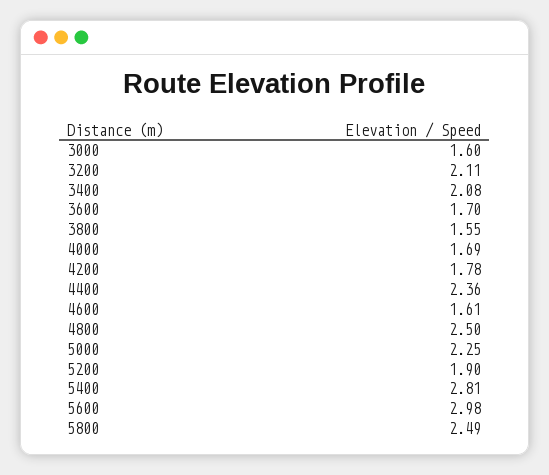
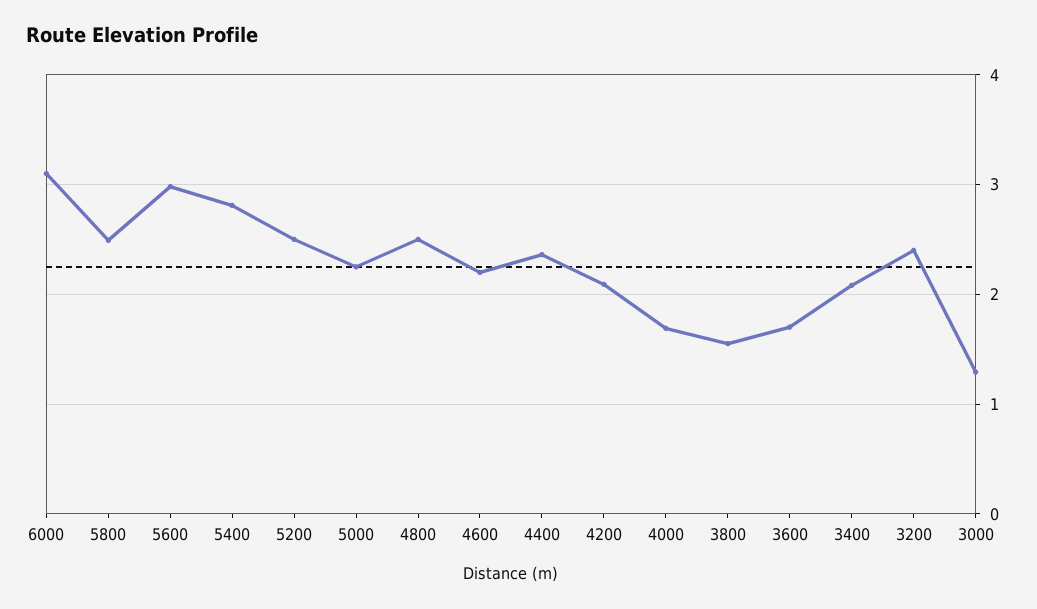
3000: 1.6 -> 1.3
3200: 2.11 -> 2.4
4200: 1.78 -> 2.1
4600: 1.61 -> 2.2
5200: 1.9 -> 2.5
6000: none -> 3.1

